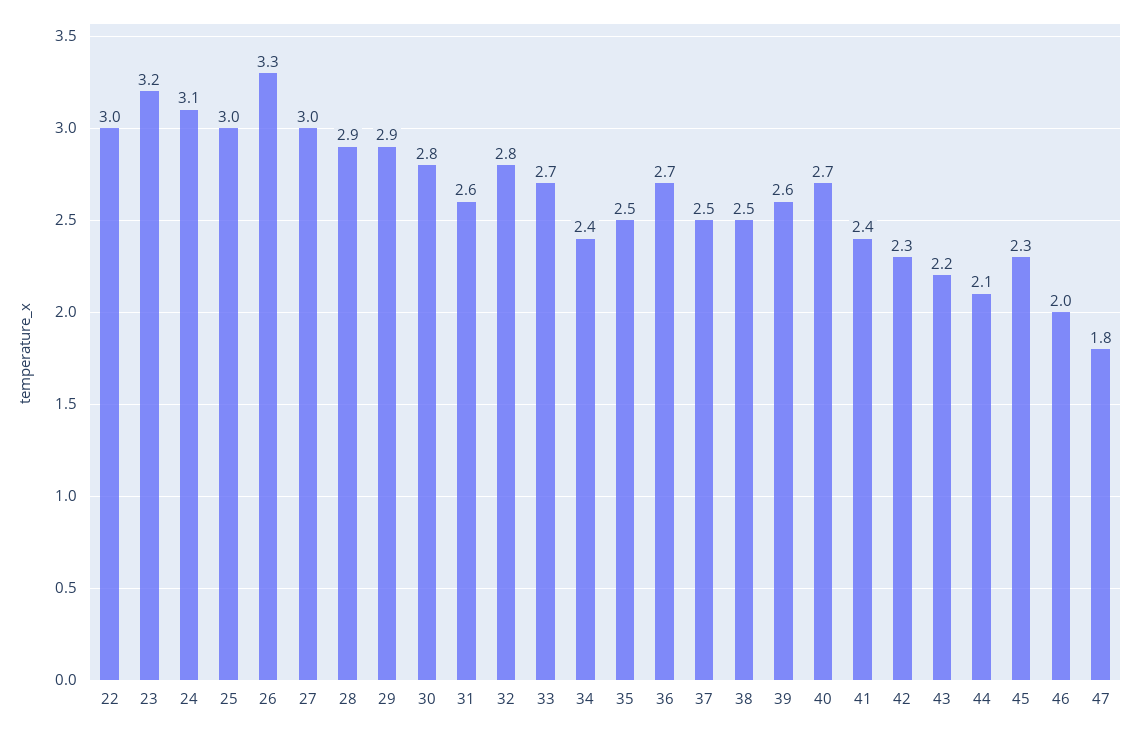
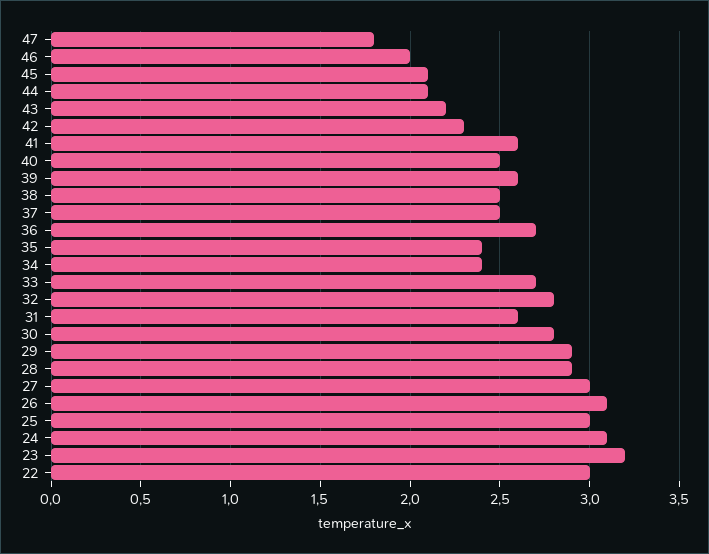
26: 3.3 -> 3.1
35: 2.5 -> 2.4
40: 2.7 -> 2.5
41: 2.4 -> 2.6
45: 2.3 -> 2.1

